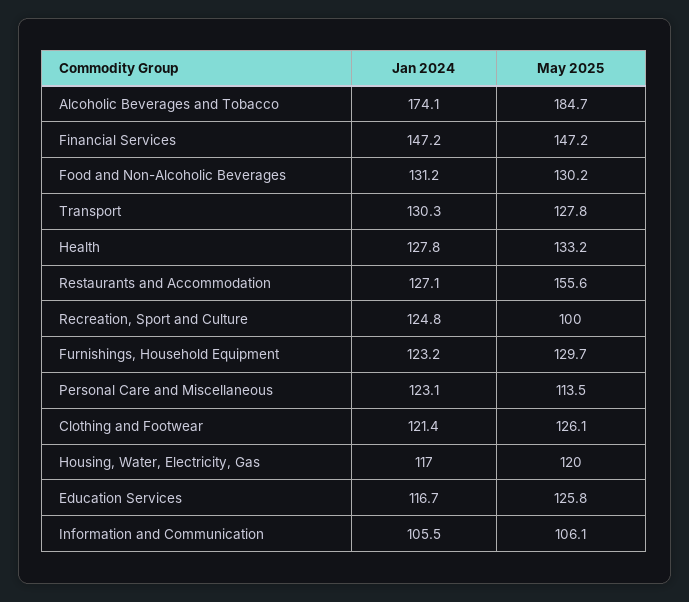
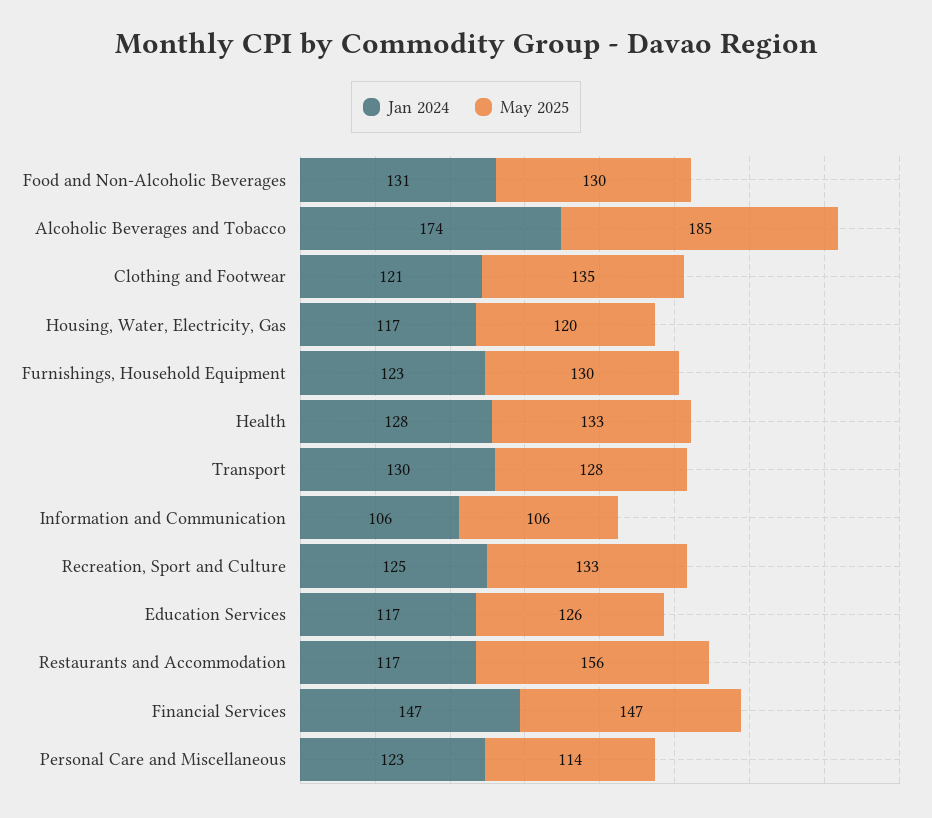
Jan 2024, Restaurants and Accommodation: 127.1 -> 117
May 2025, Recreation, Sport and Culture: 100 -> 133
May 2025, Clothing and Footwear: 126.1 -> 135

